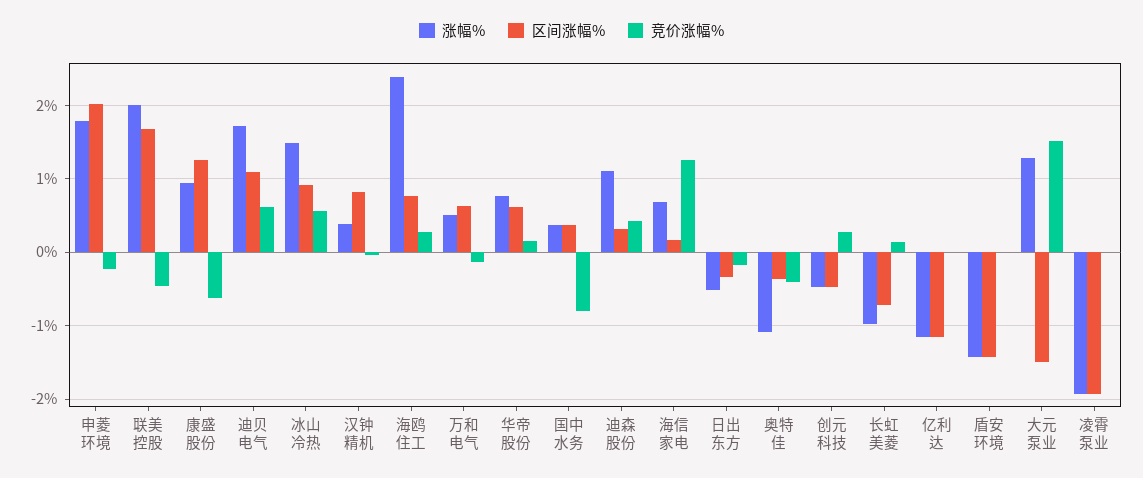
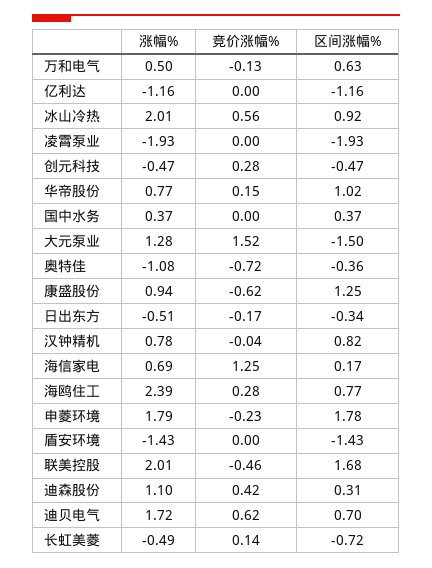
区间涨幅%, 申菱环境: 2 -> 1.78
区间涨幅%, 迪贝电气: 1.1 -> 0.7
涨幅%, 冰山冷热: 1.5 -> 2.01
涨幅%, 汉钟精机: 0.4 -> 0.78
区间涨幅%, 华帝股份: 0.6 -> 1.02
竞价涨幅%, 国中水务: -0.8 -> 0
竞价涨幅%, 奥特佳: -0.4 -> -0.72
涨幅%, 长虹美菱: -1 -> -0.49

